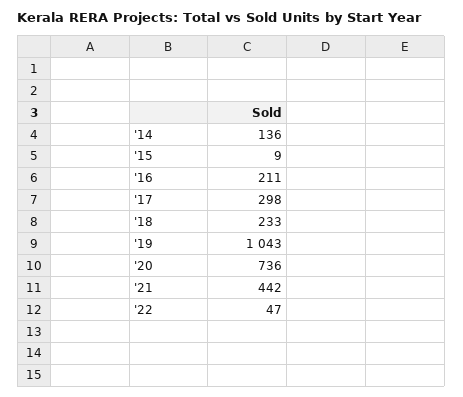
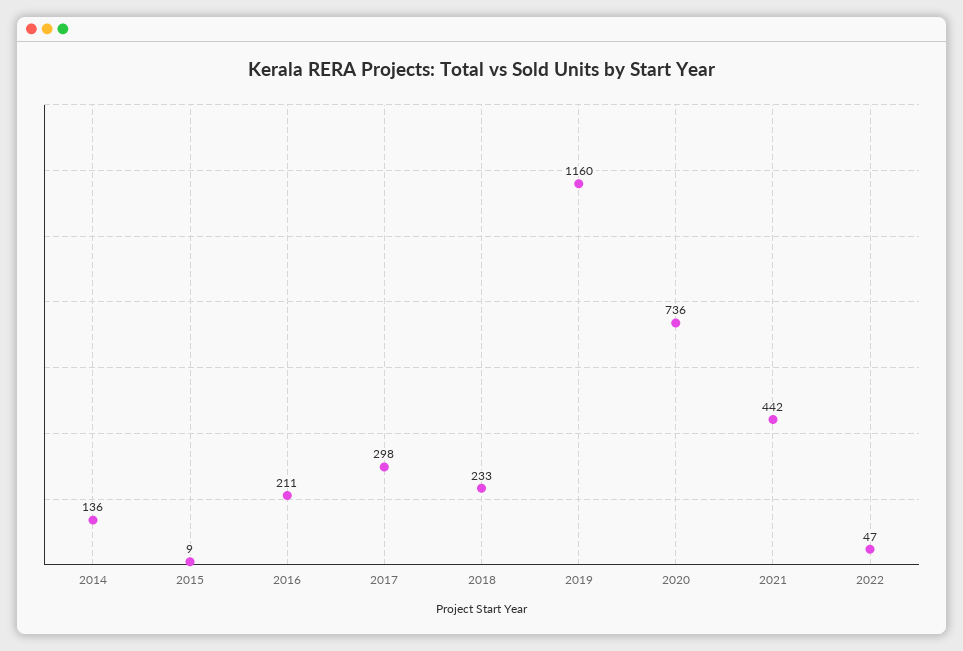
'19: 1043 -> 1160

